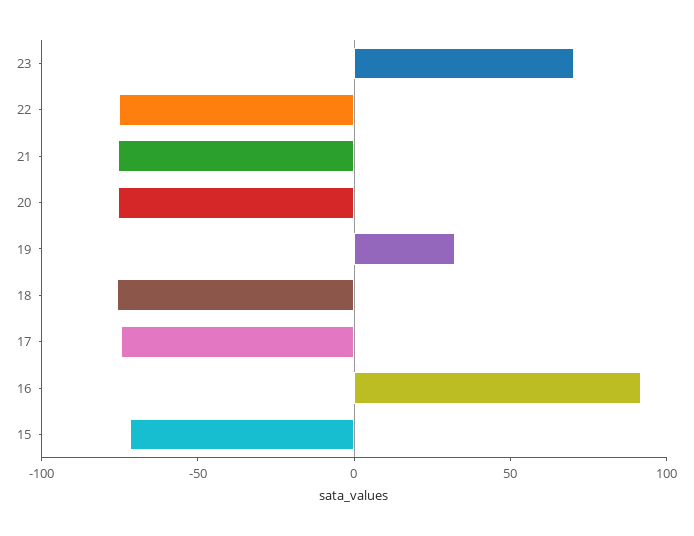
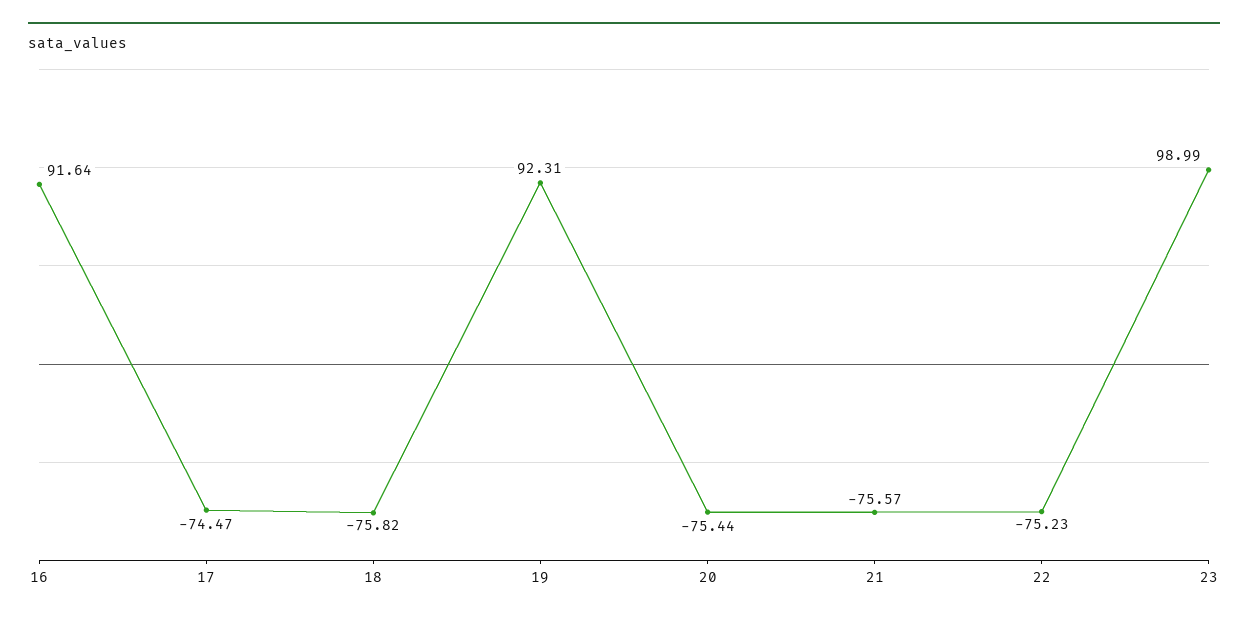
23: 70 -> 98.99
19: 30 -> 92.31
15: -70 -> none

